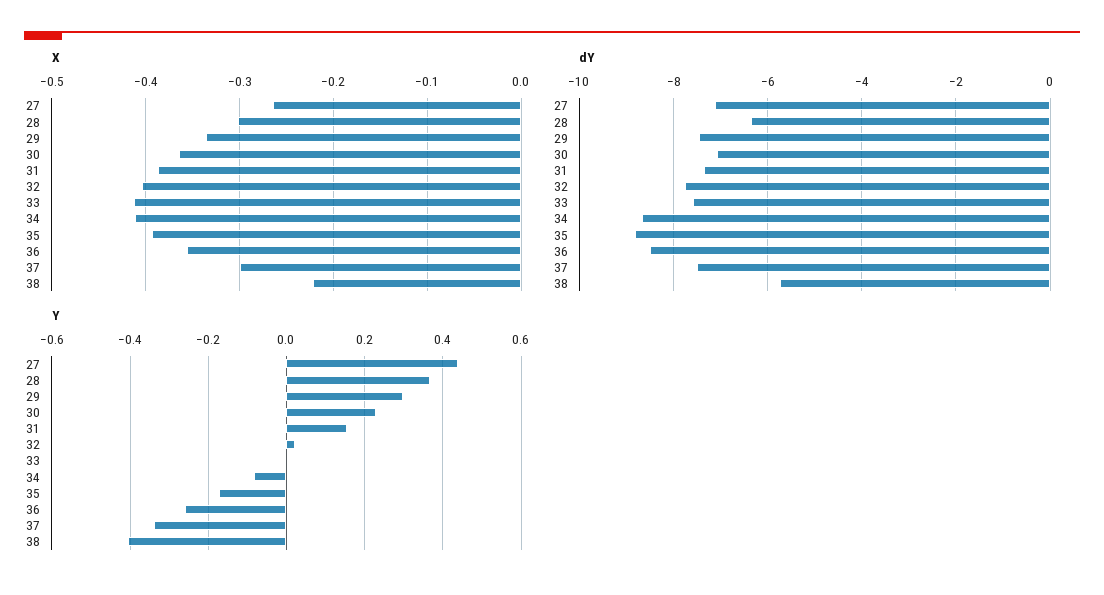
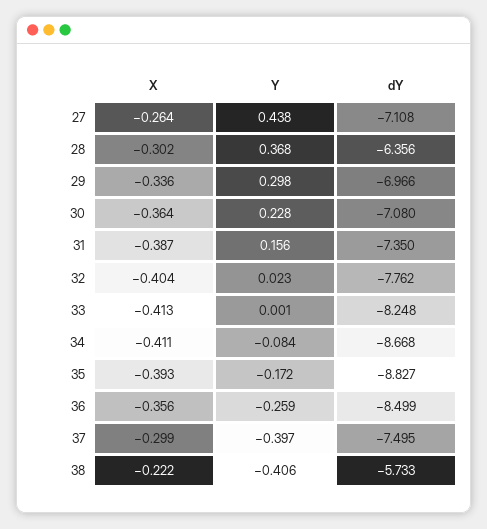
dY, 29: -7.4 -> -6.966
dY, 33: -7.6 -> -8.248
Y, 37: -0.34 -> -0.397

